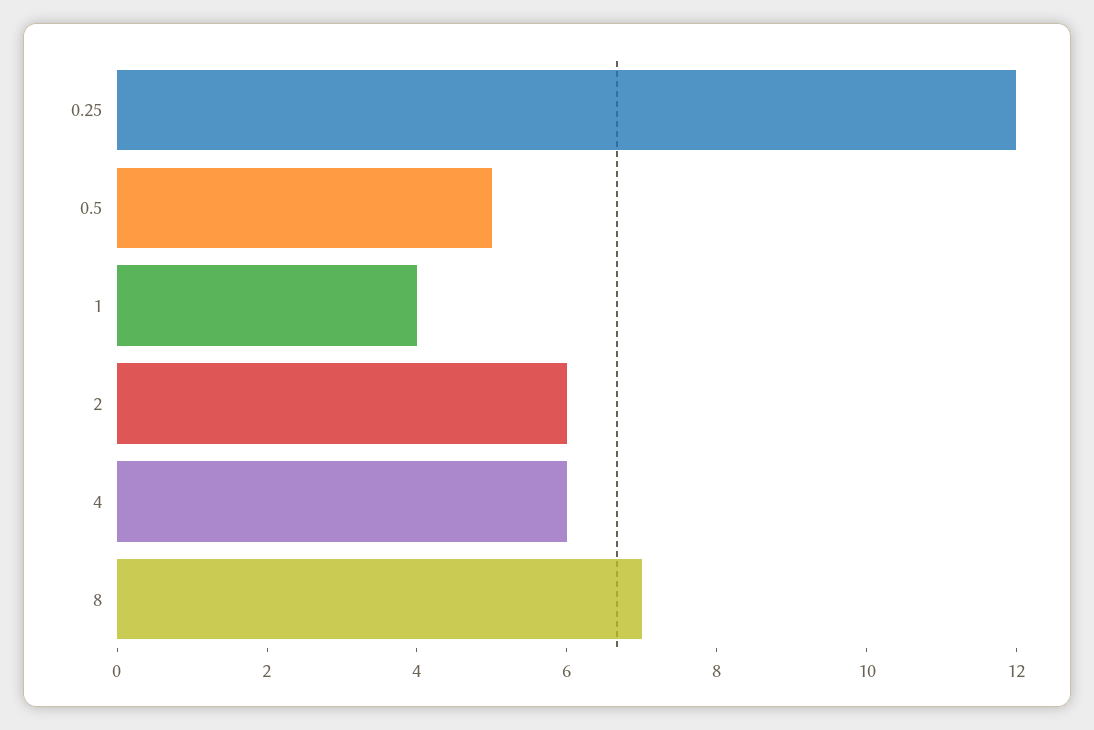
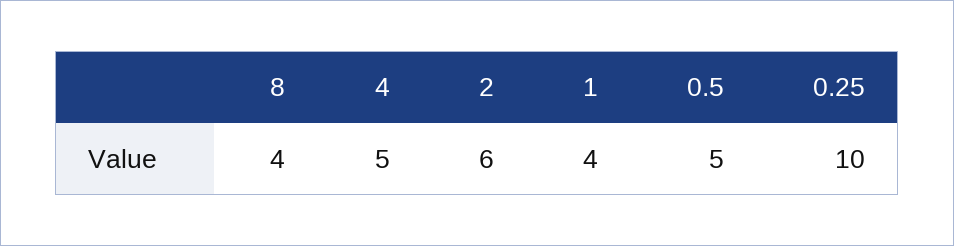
0.25: 12 -> 10
4: 6 -> 5
8: 7 -> 4

